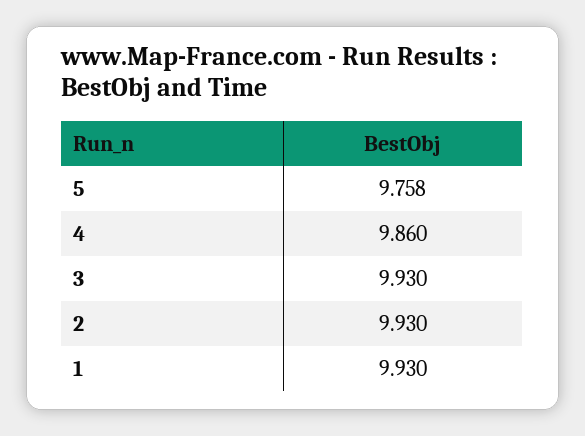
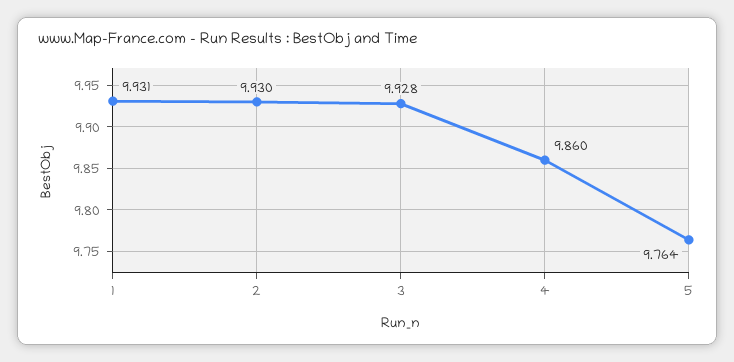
5: 9.758 -> 9.764
3: 9.93 -> 9.928
1: 9.93 -> 9.931

